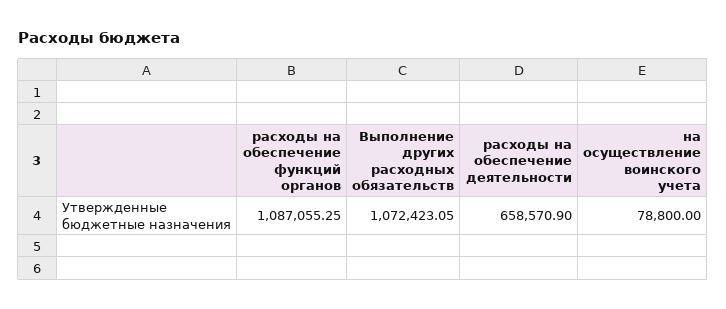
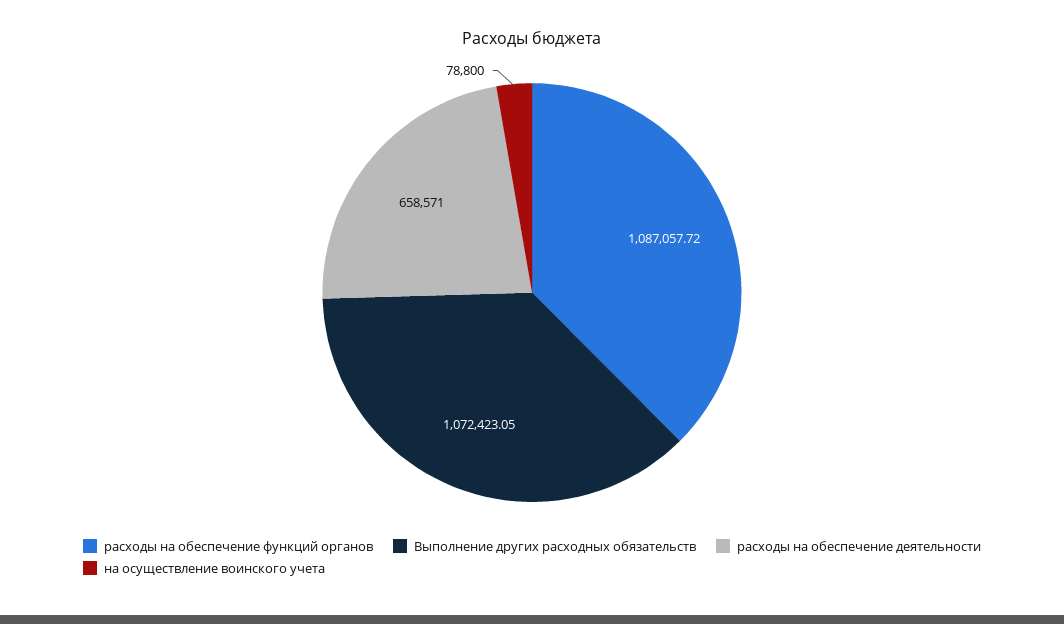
расходы на обеспечение функций органов: 1087055.25 -> 1087057.72
расходы на обеспечение деятельности: 658570.9 -> 658571

